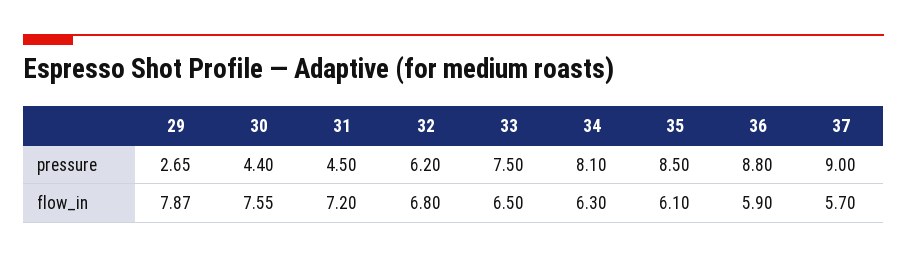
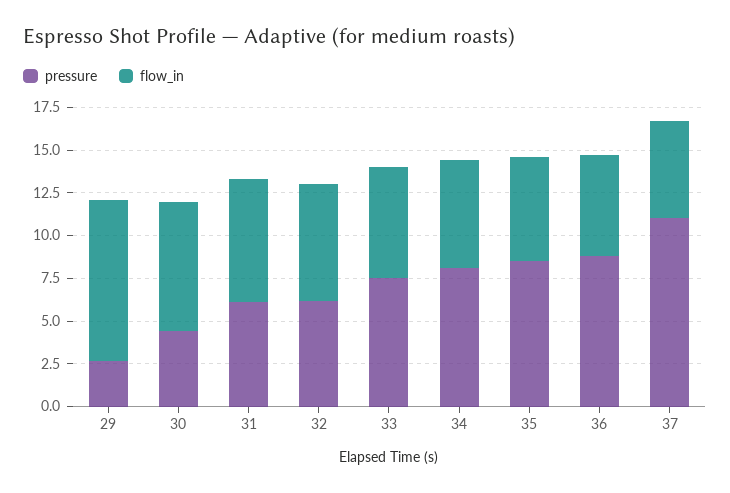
pressure, 31: 4.5 -> 6
pressure, 37: 9 -> 11
flow_in, 29: 7.87 -> 9.5

